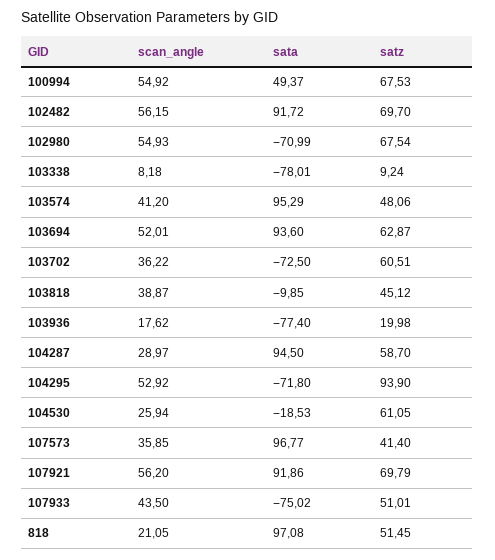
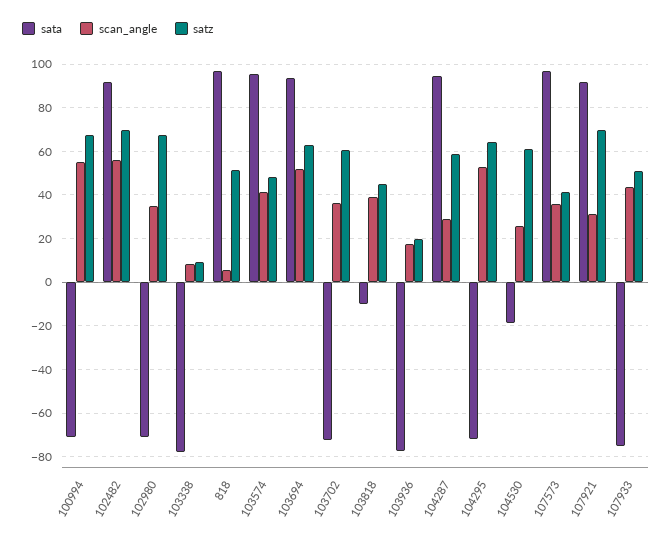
sata, 100994: 49.37 -> -70
scan_angle, 102980: 54.93 -> 35
satz, 104295: 93.9 -> 65
scan_angle, 107921: 56.2 -> 30
scan_angle, 818: 21.05 -> 5

